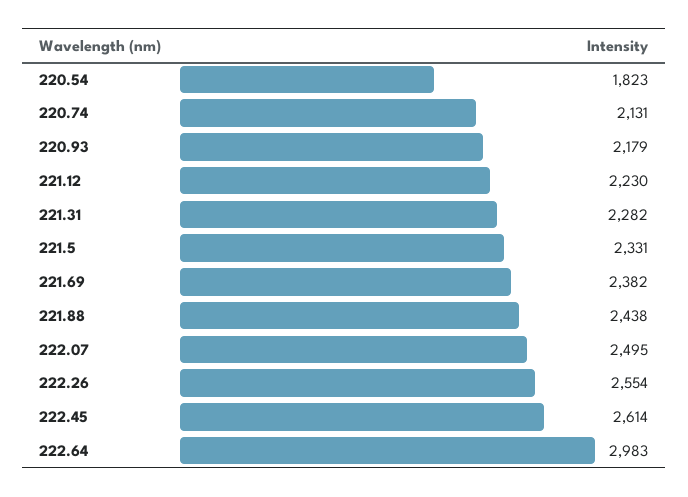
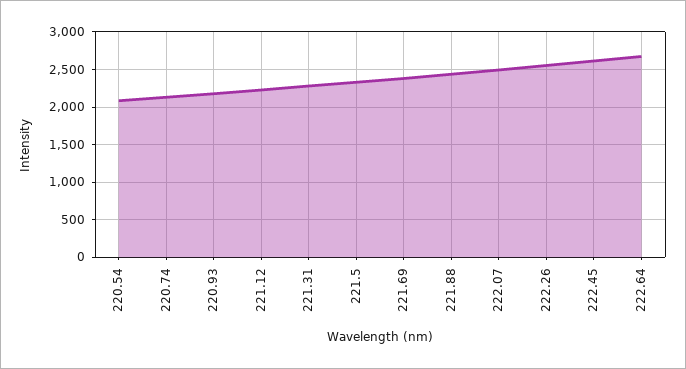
220.54: 1823 -> 2100
222.64: 2983 -> 2700

